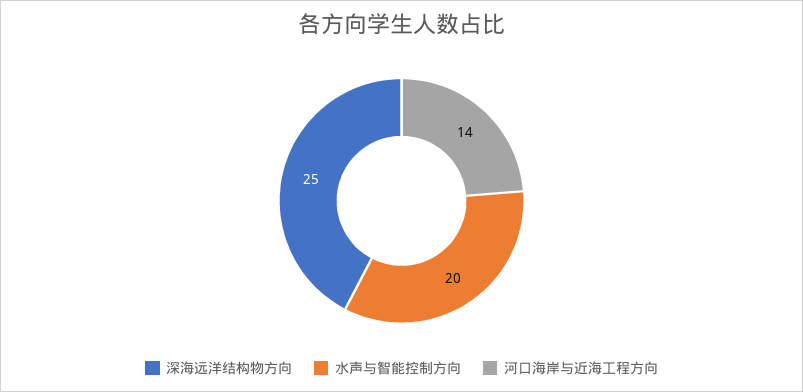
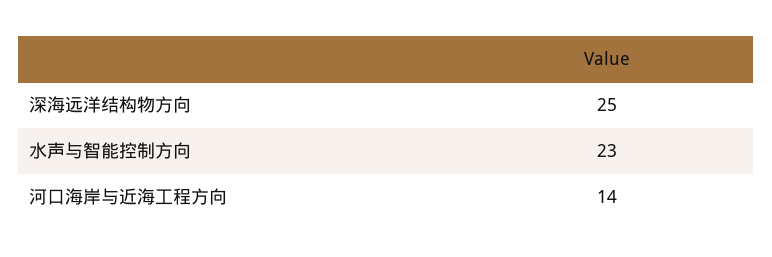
水声与智能控制方向: 20 -> 23

